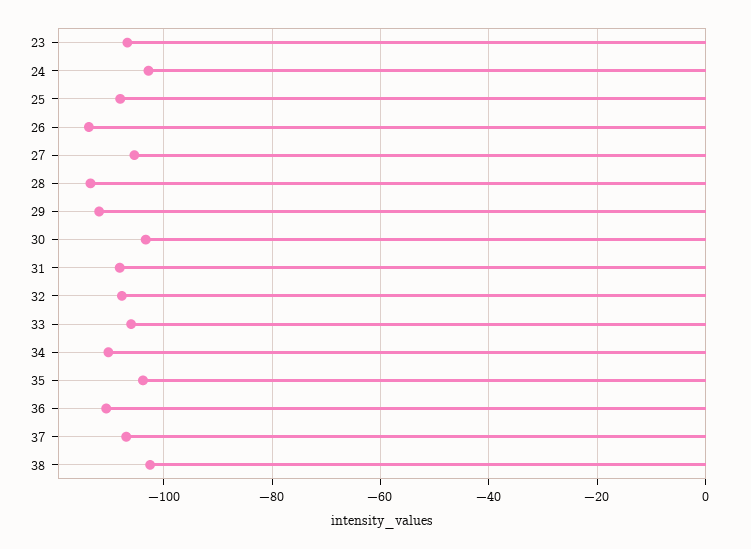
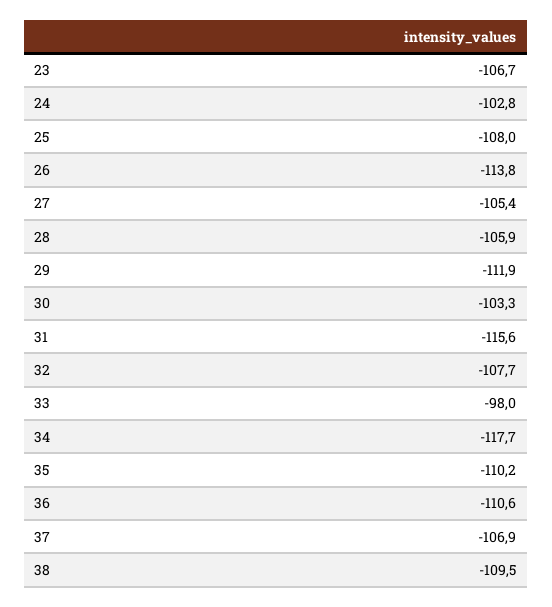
28: -114 -> -105.9
31: -108 -> -115.6
33: -106 -> -98
34: -110 -> -117.7
35: -104 -> -110.2
38: -102 -> -109.5

